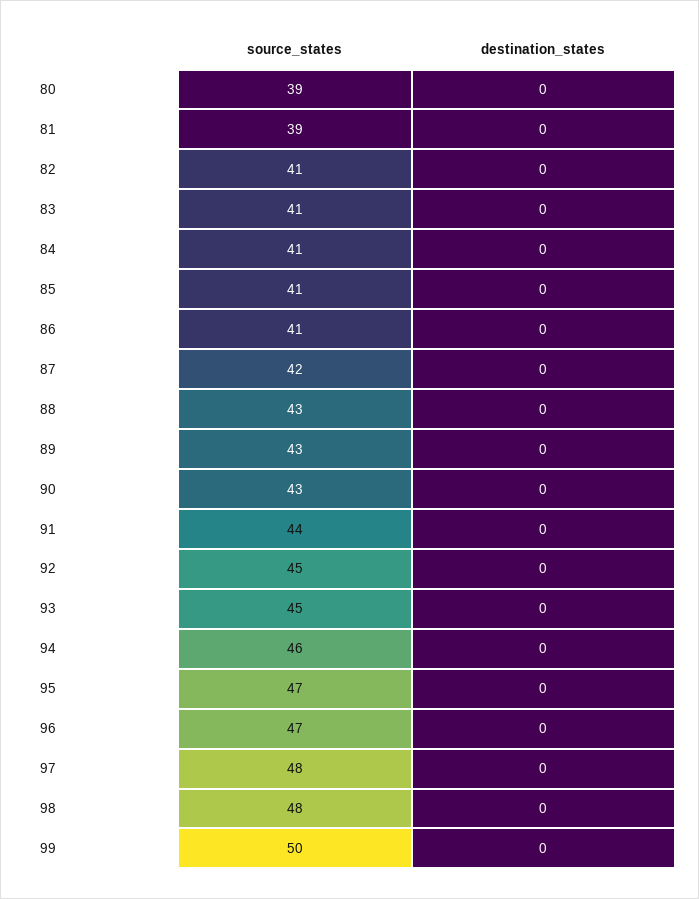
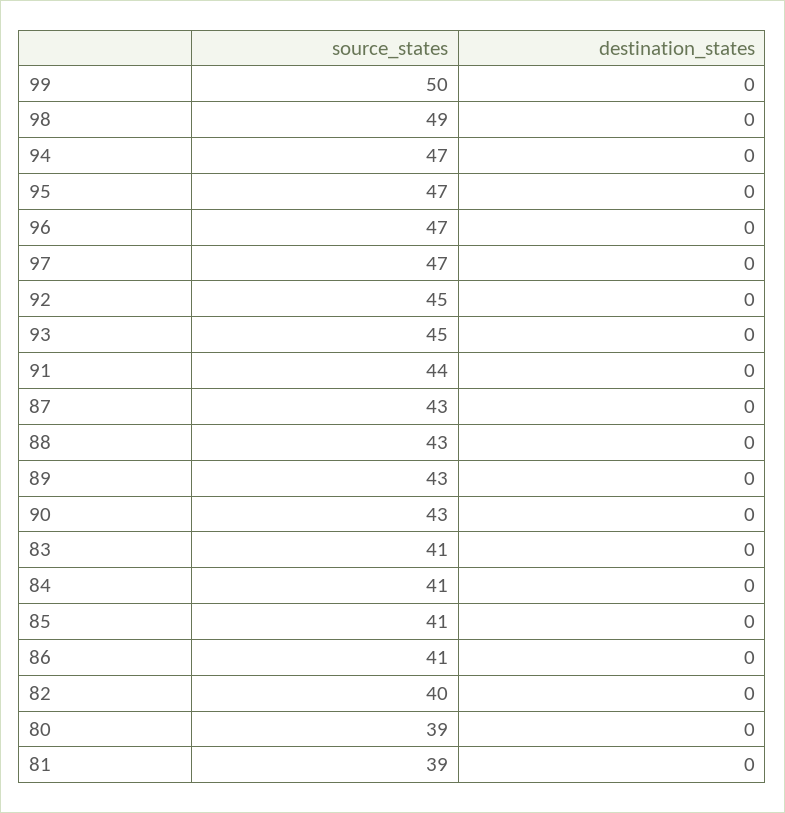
source_states, 82: 41 -> 40
source_states, 87: 42 -> 43
source_states, 94: 46 -> 47
source_states, 97: 48 -> 47
source_states, 98: 48 -> 49

